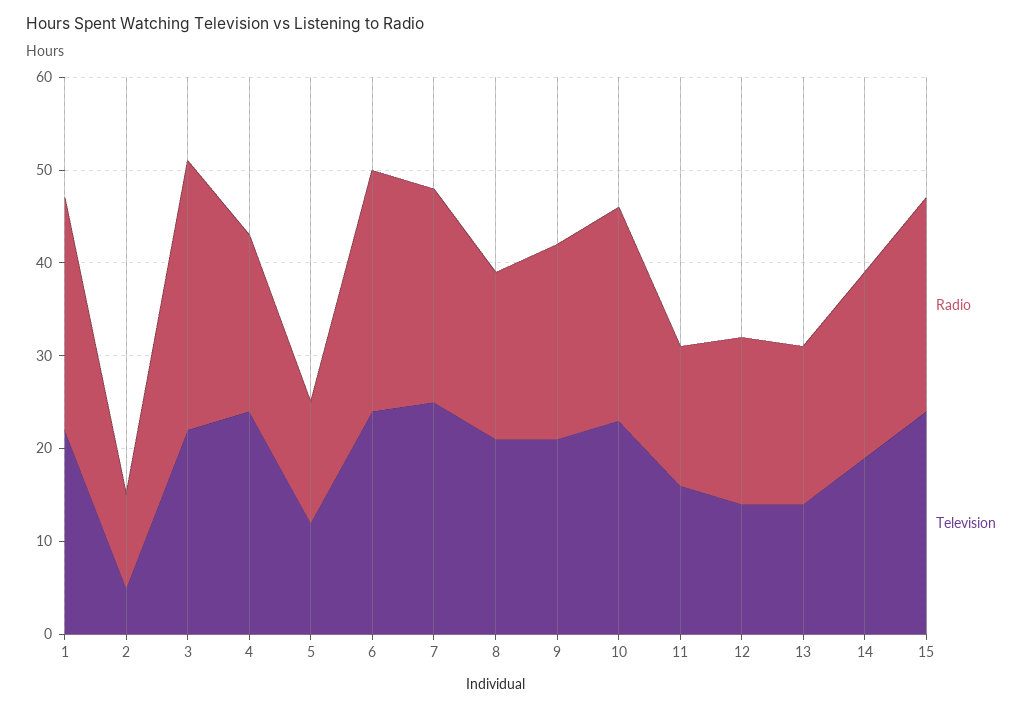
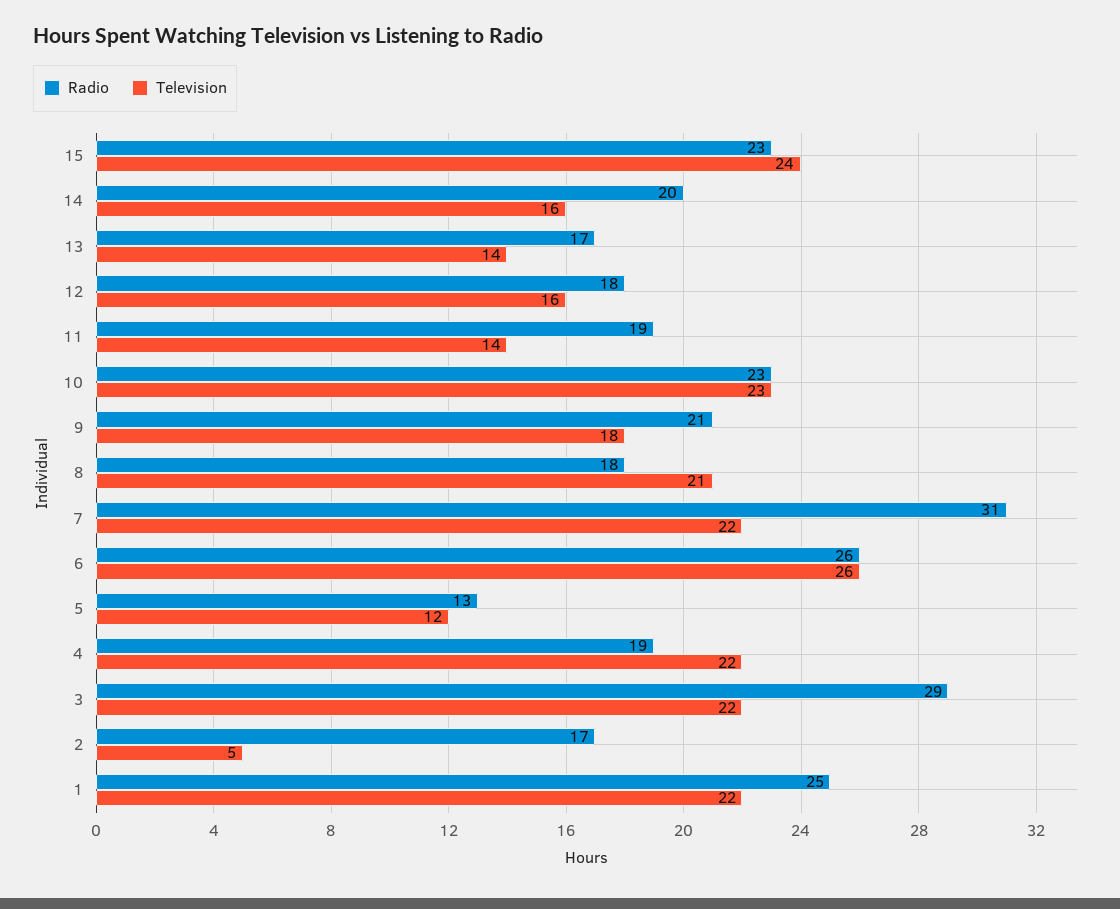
Radio, 2: 10 -> 17
Television, 4: 24 -> 22
Television, 6: 24 -> 26
Radio, 7: 23 -> 31
Television, 7: 25 -> 22
Television, 9: 21 -> 18
Radio, 11: 15 -> 19
Television, 11: 16 -> 14
Television, 12: 14 -> 16
Television, 14: 19 -> 16

